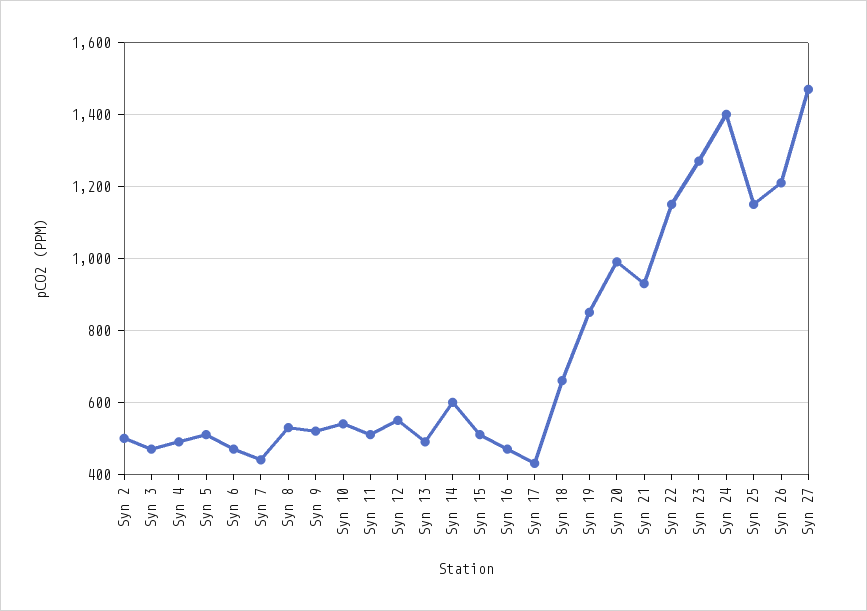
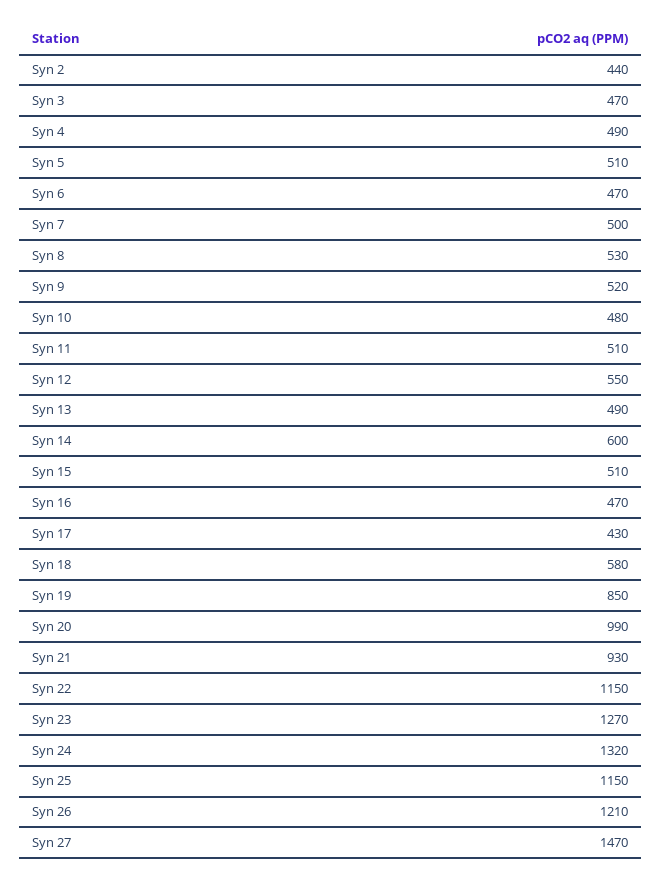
Syn 2: 500 -> 440
Syn 7: 440 -> 500
Syn 10: 540 -> 480
Syn 18: 660 -> 580
Syn 24: 1400 -> 1320

